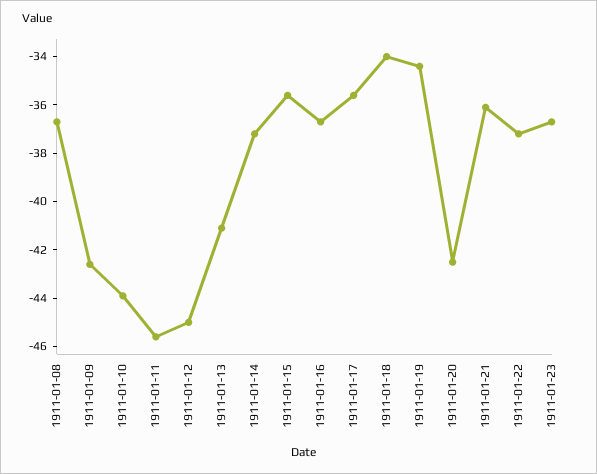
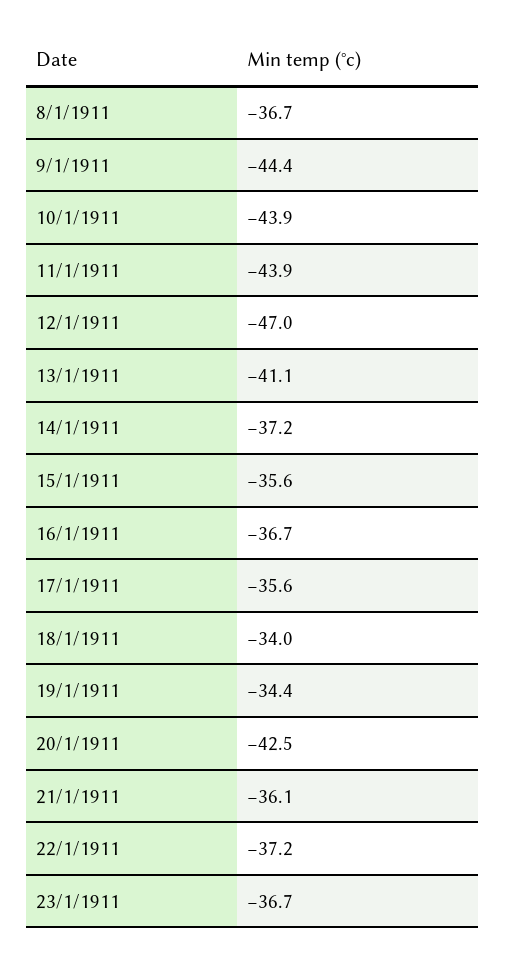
1911-01-09: -42.5 -> -44.4
1911-01-11: -45.5 -> -43.9
1911-01-12: -45 -> -47

